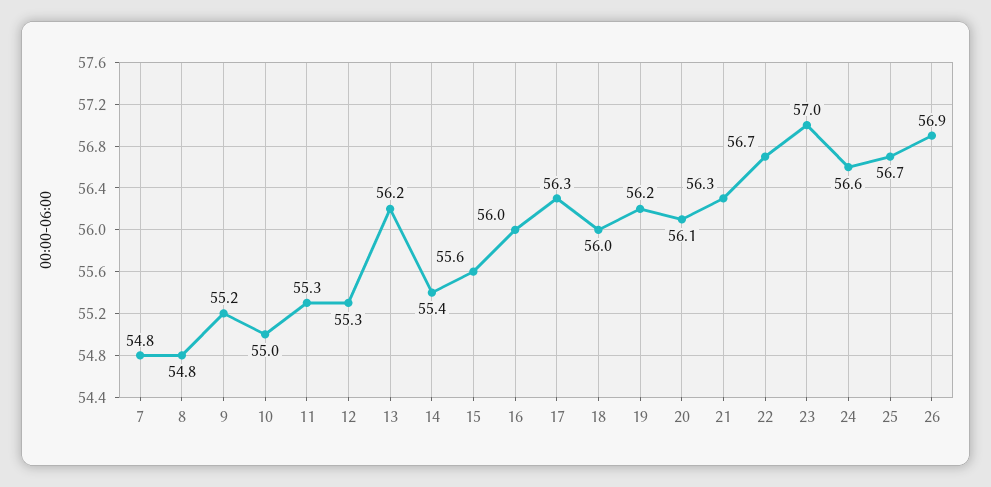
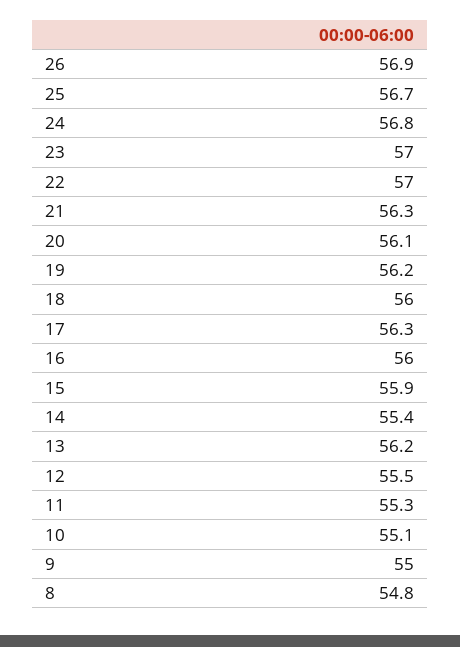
7: 54.8 -> none
9: 55.2 -> 55
10: 55 -> 55.1
12: 55.3 -> 55.5
15: 55.6 -> 55.9
22: 56.7 -> 57
24: 56.6 -> 56.8

